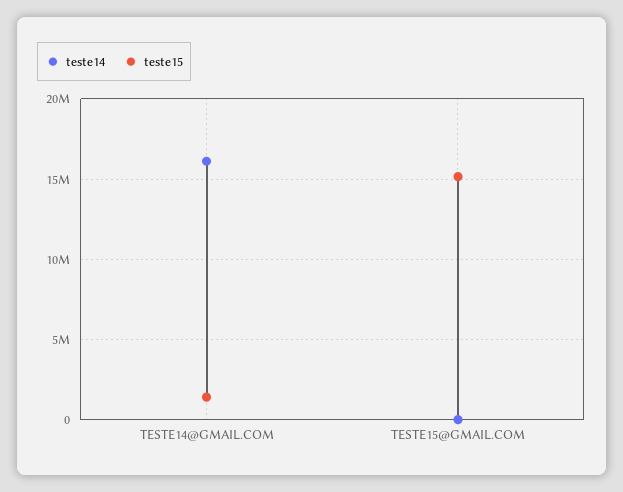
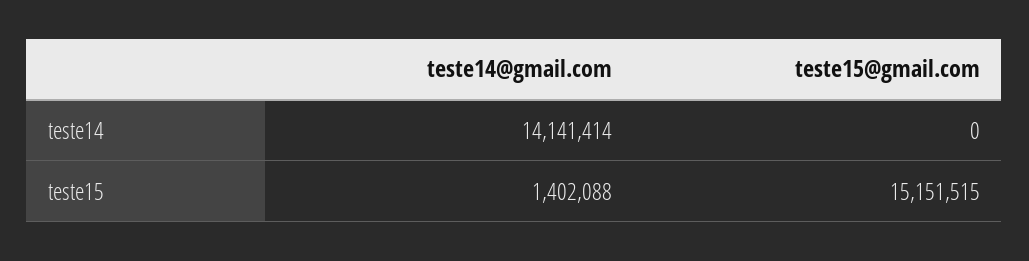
teste14, TESTE14@GMAIL.COM: 16000000 -> 14141414

